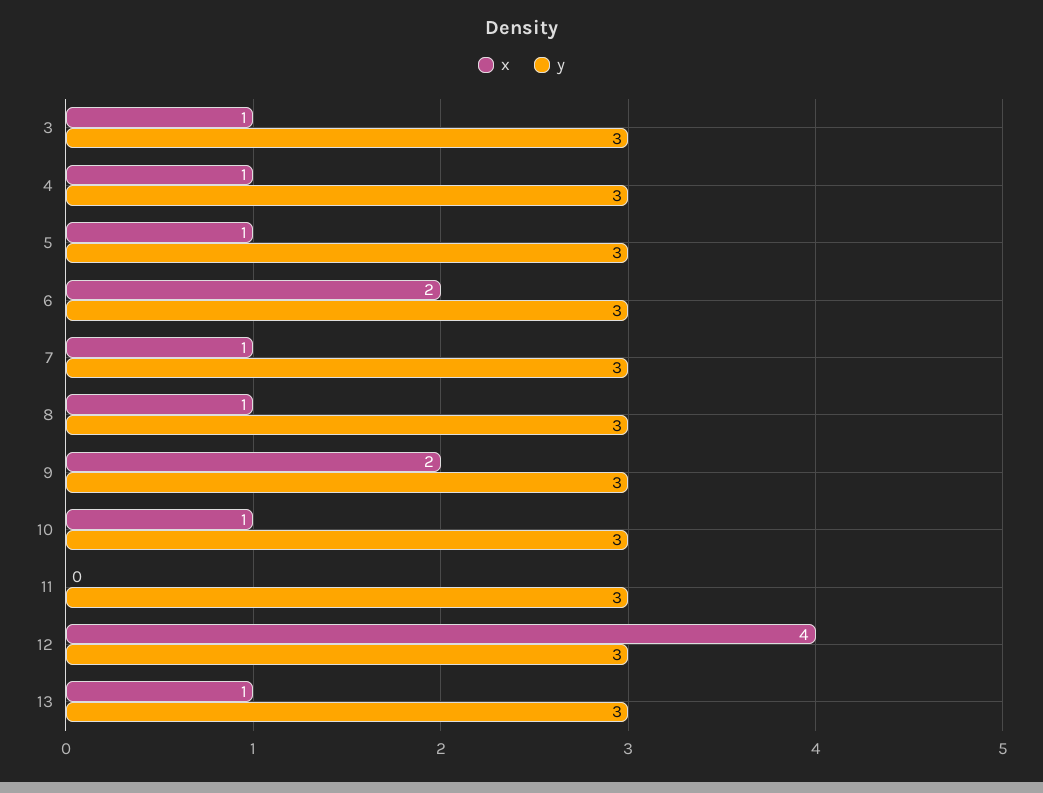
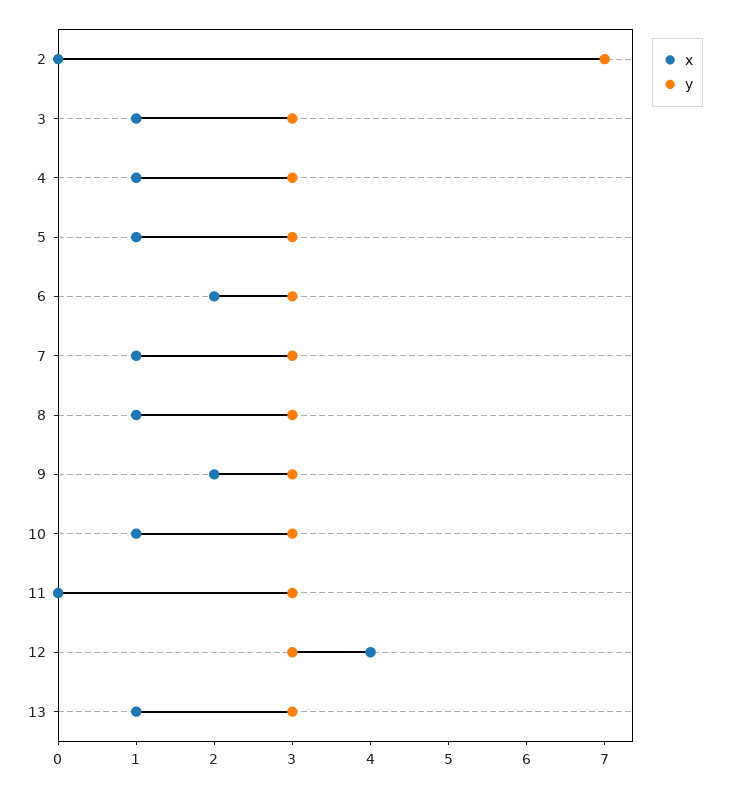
x, 2: none -> 0
y, 2: none -> 7

